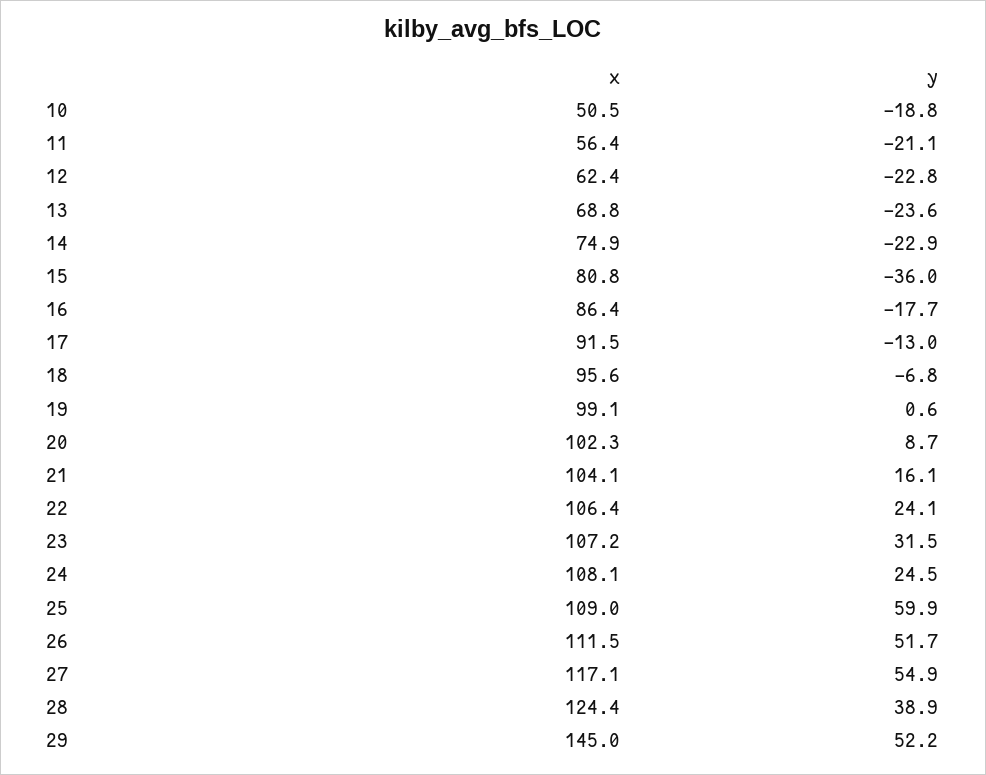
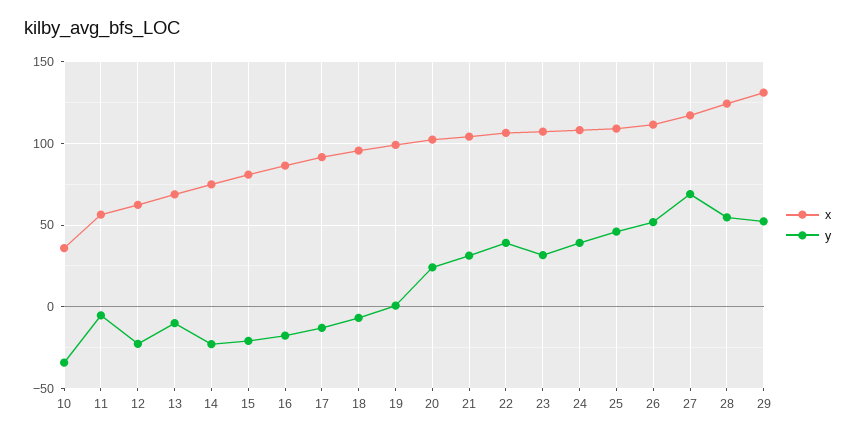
x, 10: 50.5 -> 35
y, 10: -18.8 -> -35
y, 11: -21.1 -> -5
y, 13: -23.6 -> -10
y, 15: -36 -> -20
y, 20: 8.7 -> 25
y, 21: 16.1 -> 30
y, 22: 24.1 -> 40
y, 24: 24.5 -> 40
y, 25: 59.9 -> 45
y, 27: 54.9 -> 70
y, 28: 38.9 -> 55
x, 29: 145 -> 130

